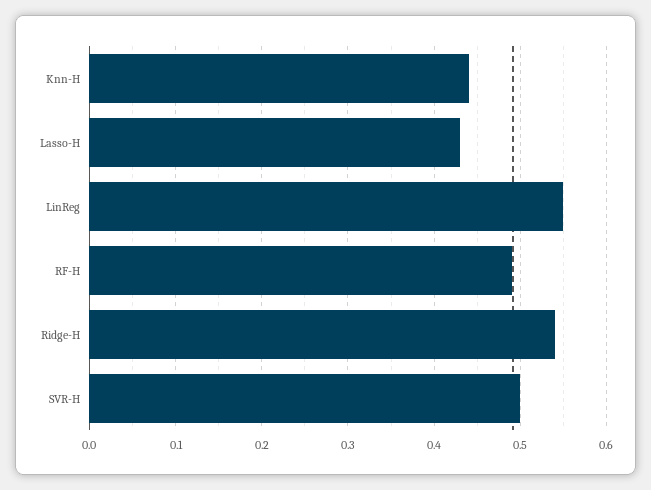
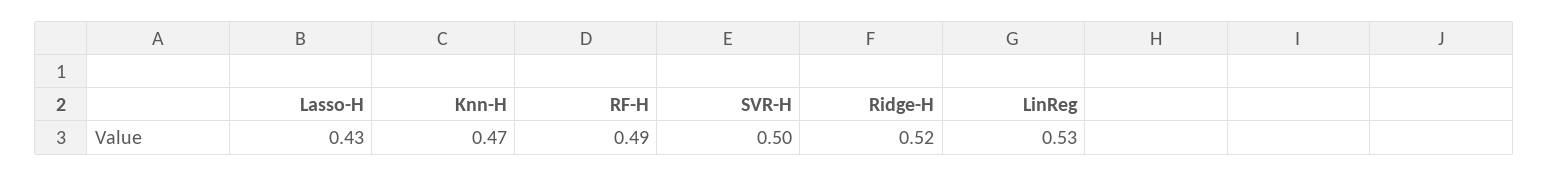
Knn-H: 0.44 -> 0.47
LinReg: 0.55 -> 0.53
Ridge-H: 0.54 -> 0.52

